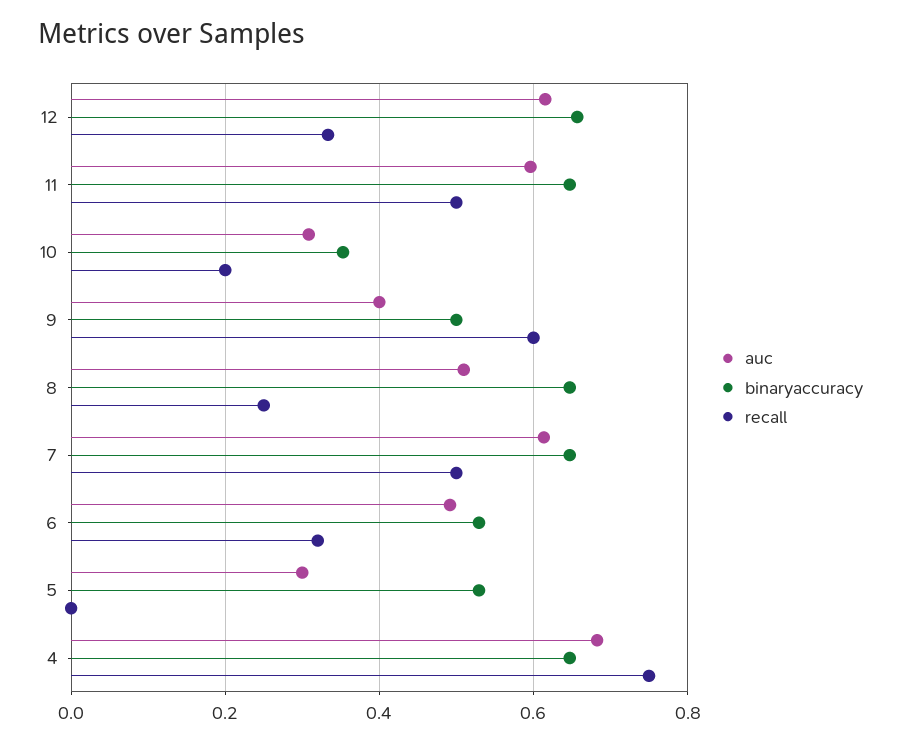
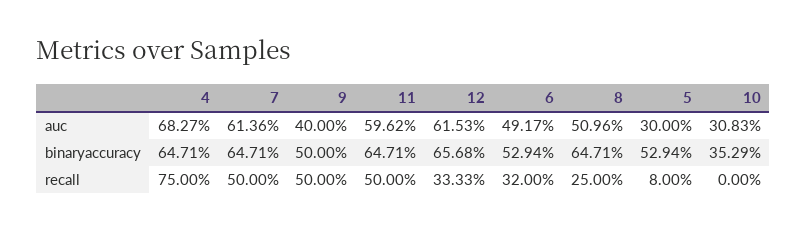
recall, 10: 0.2 -> 0
recall, 9: 0.6 -> 0.5
recall, 5: 0 -> 0.08

